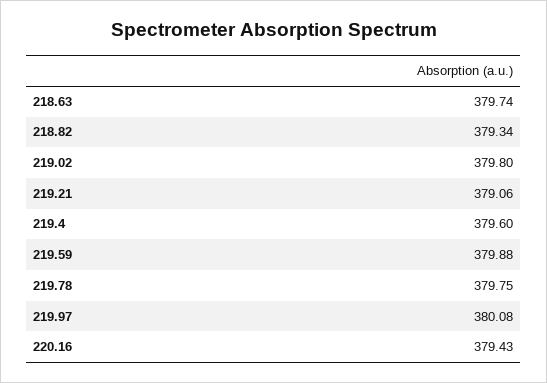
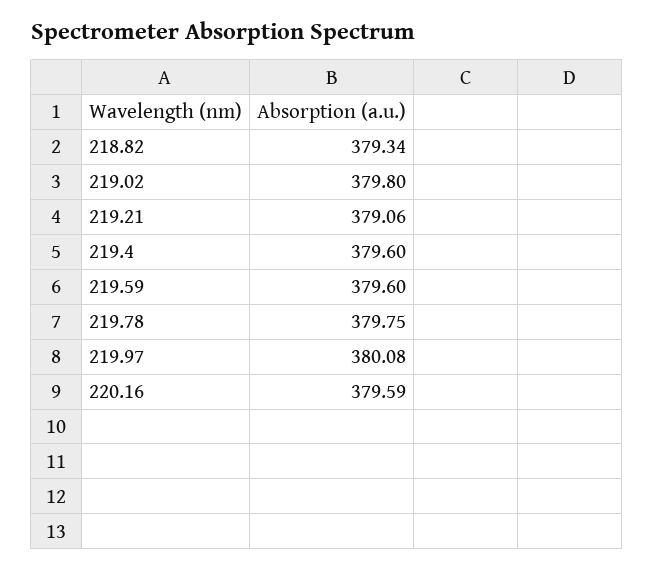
218.63: 379.74 -> none
219.59: 379.88 -> 379.6
220.16: 379.43 -> 379.59

